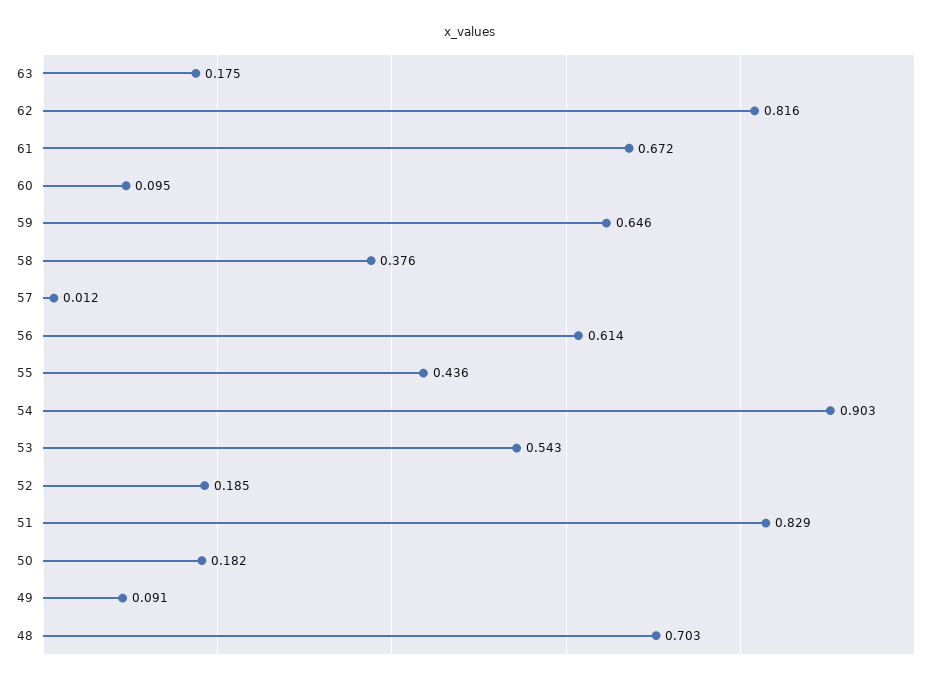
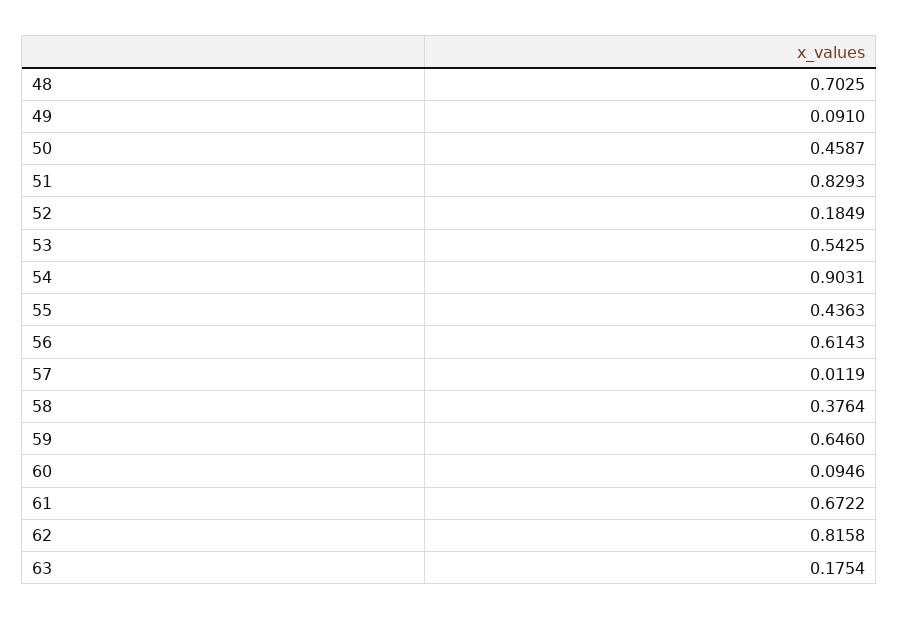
50: 0.182 -> 0.4587

